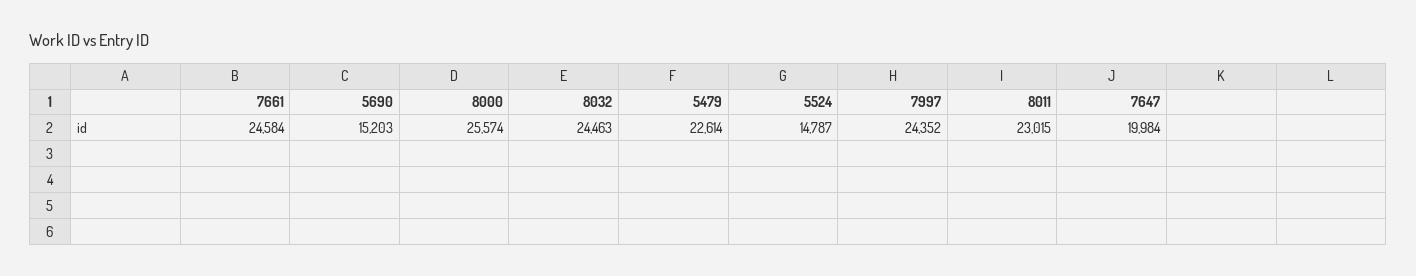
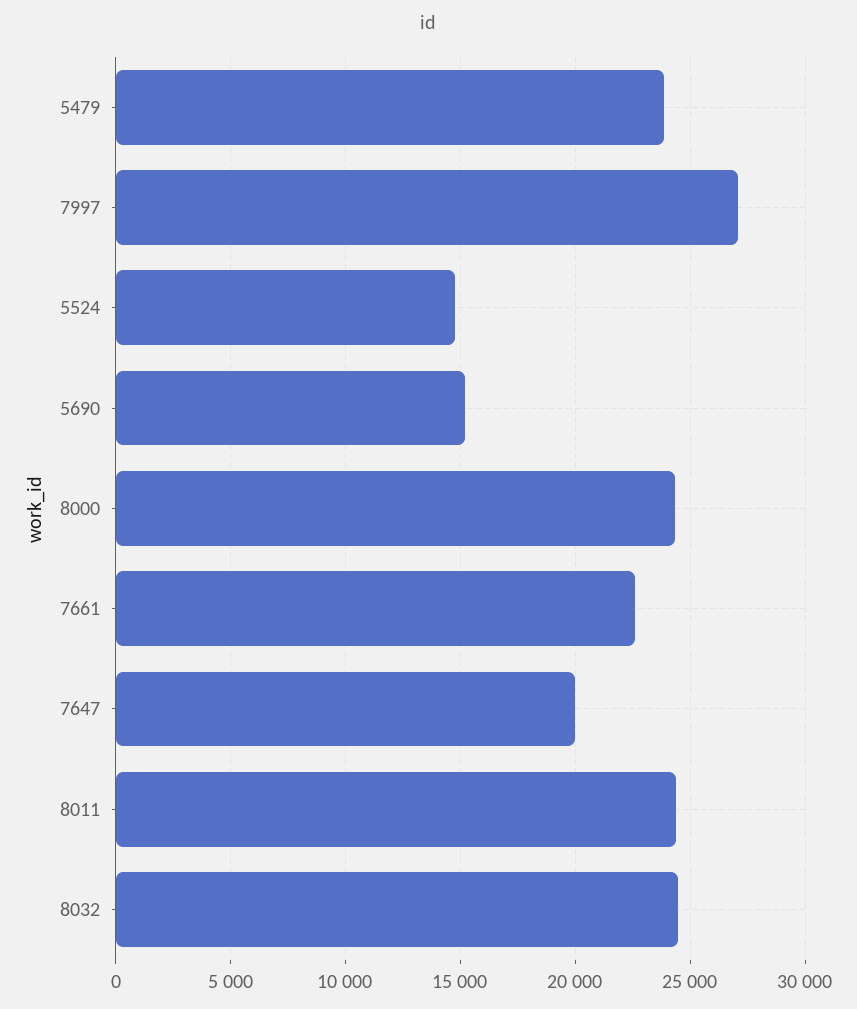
7661: 24584 -> 22500
8000: 25574 -> 24500
5479: 22614 -> 24000
7997: 24352 -> 27000
8011: 23015 -> 24500

